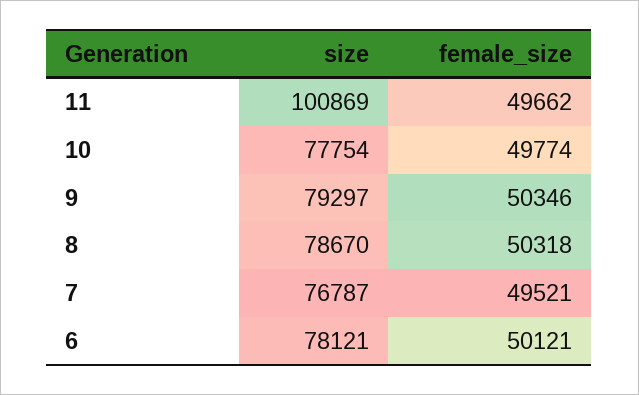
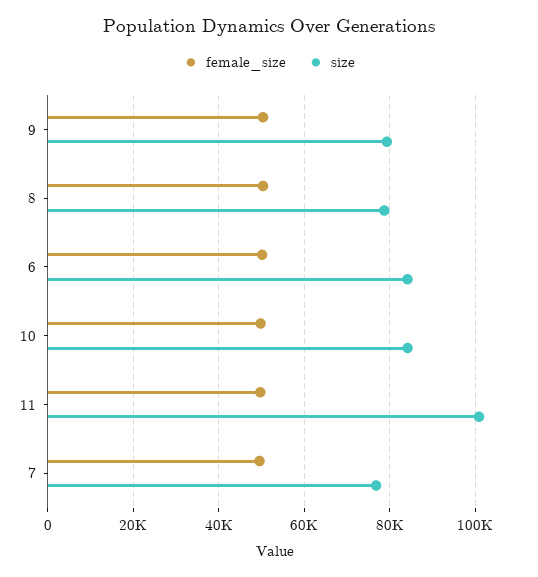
size, 10: 77754 -> 84000
size, 6: 78121 -> 84000

